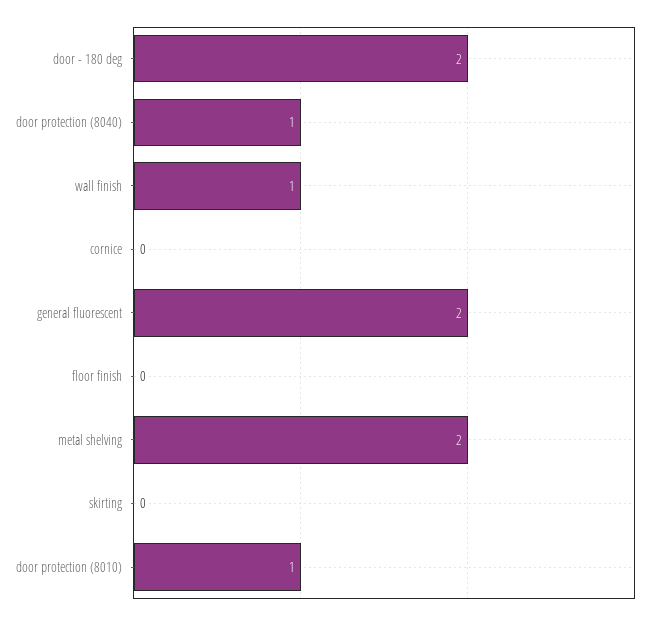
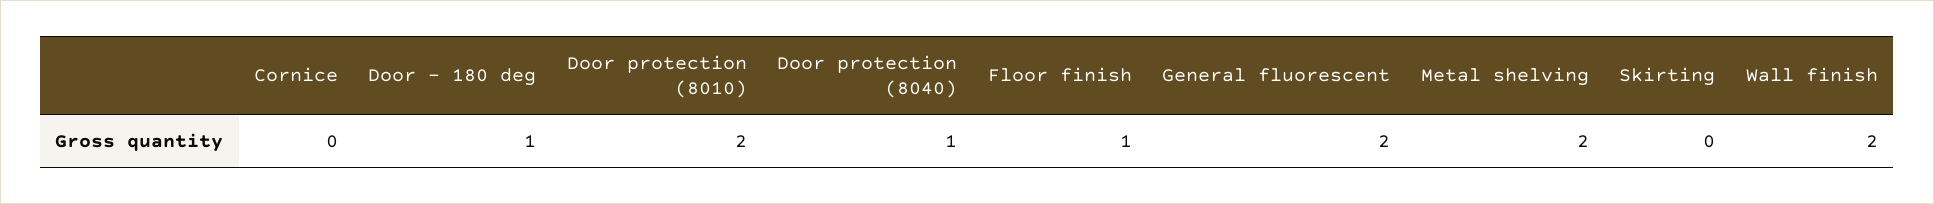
door - 180 deg: 2 -> 1
wall finish: 1 -> 2
floor finish: 0 -> 1
door protection (8010): 1 -> 2

